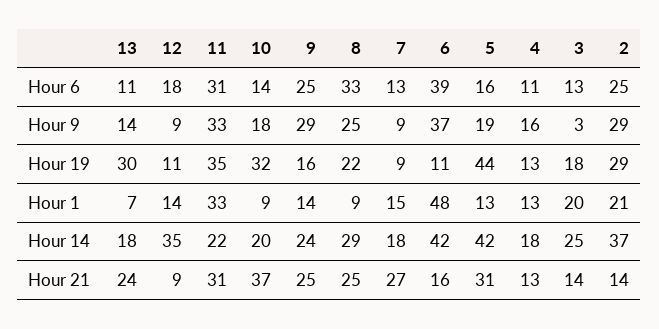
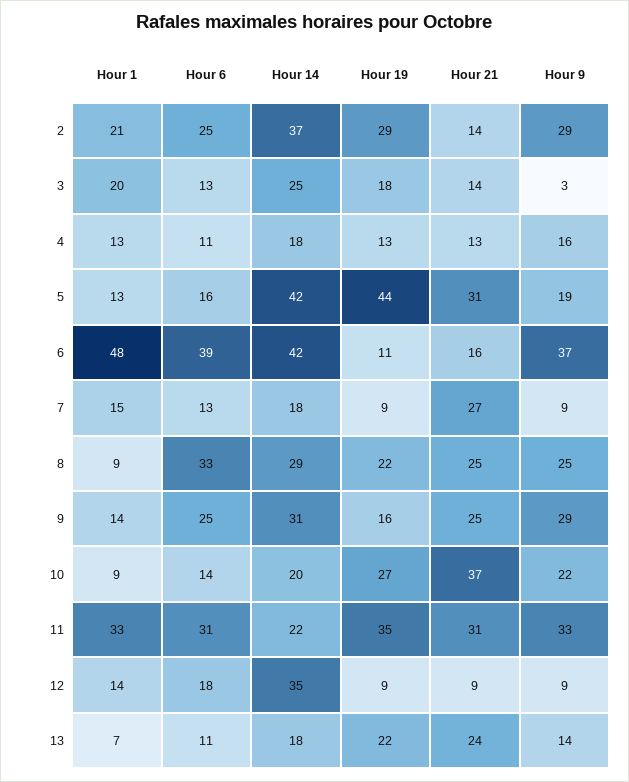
10, Hour 9: 18 -> 22
13, Hour 19: 30 -> 22
12, Hour 19: 11 -> 9
10, Hour 19: 32 -> 27
9, Hour 14: 24 -> 31

